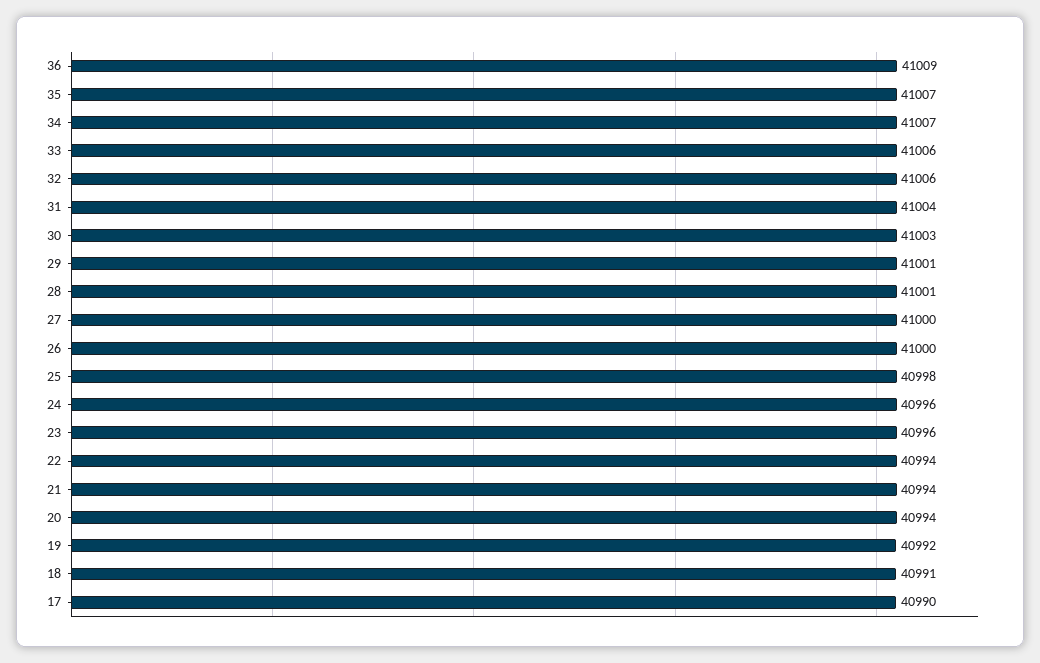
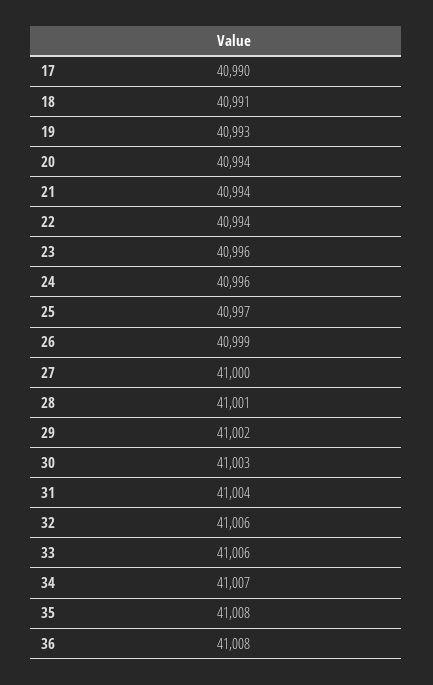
36: 41009 -> 41008
35: 41007 -> 41008
29: 41001 -> 41002
26: 41000 -> 40999
25: 40998 -> 40997
19: 40992 -> 40993

